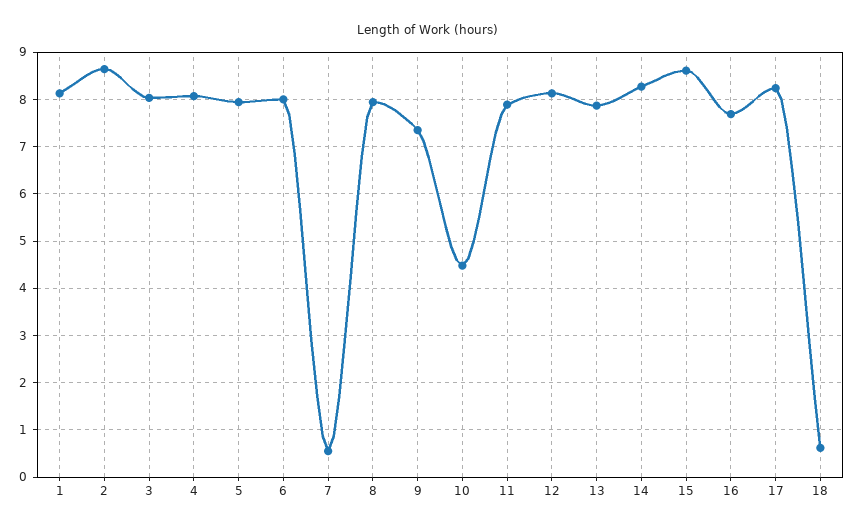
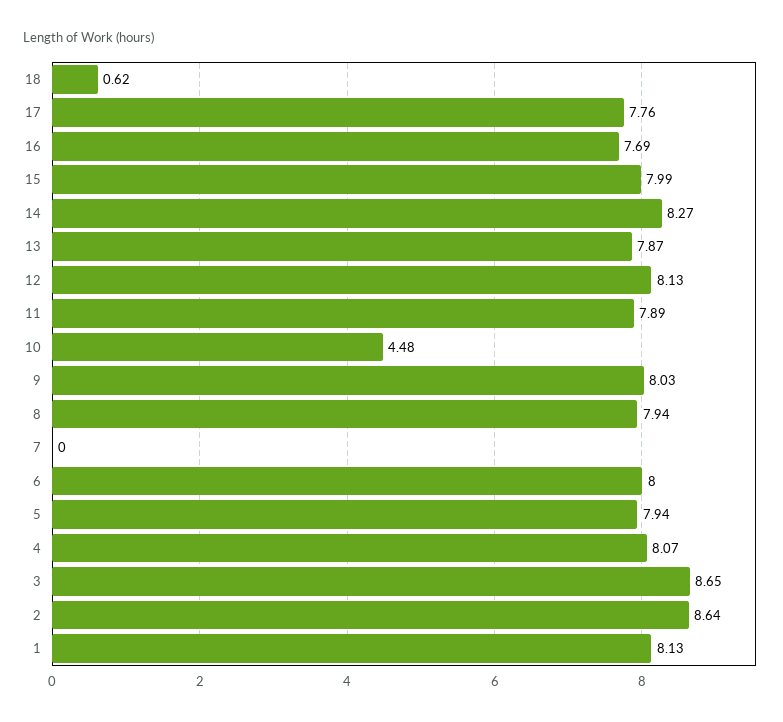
3: 8 -> 8.65
7: 0.6 -> 0
9: 7.4 -> 8.03
15: 8.6 -> 7.99
17: 8.2 -> 7.76

